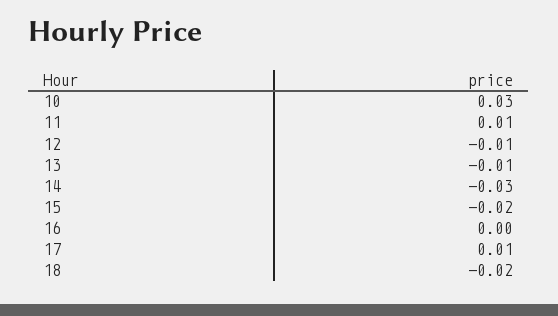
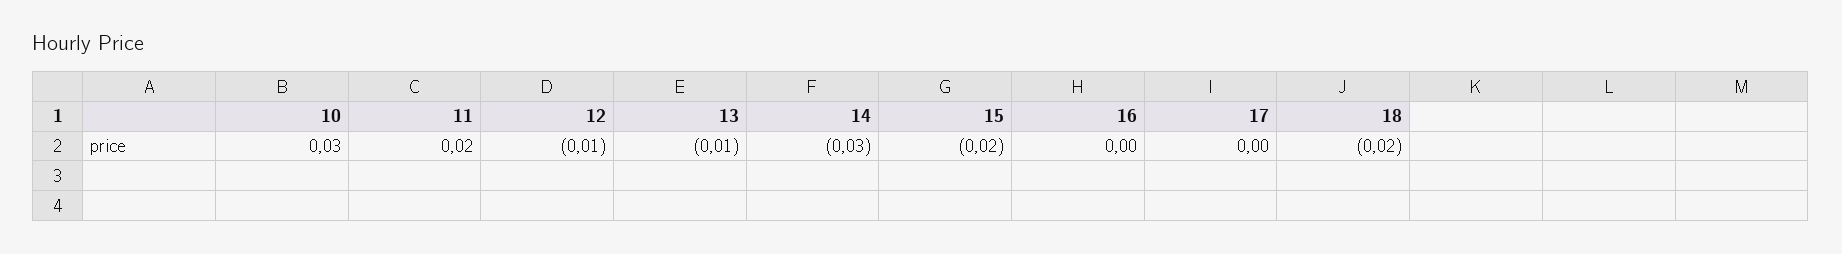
11: 0.01 -> 0.02
17: 0.01 -> 0

